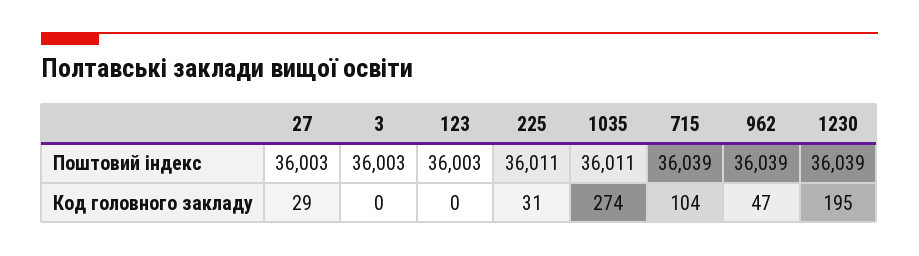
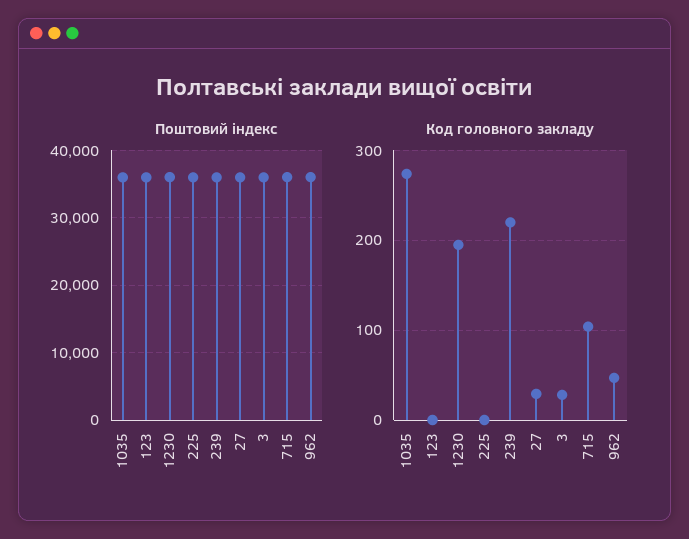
Код головного закладу, 3: 0 -> 30
Код головного закладу, 225: 31 -> 0
Поштовий індекс, 239: none -> 36000
Код головного закладу, 239: none -> 220

